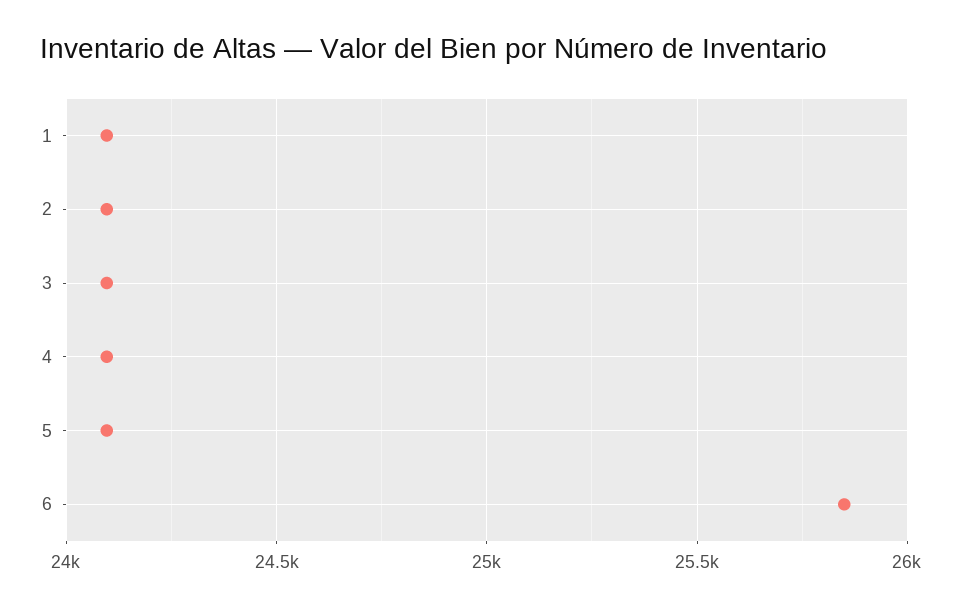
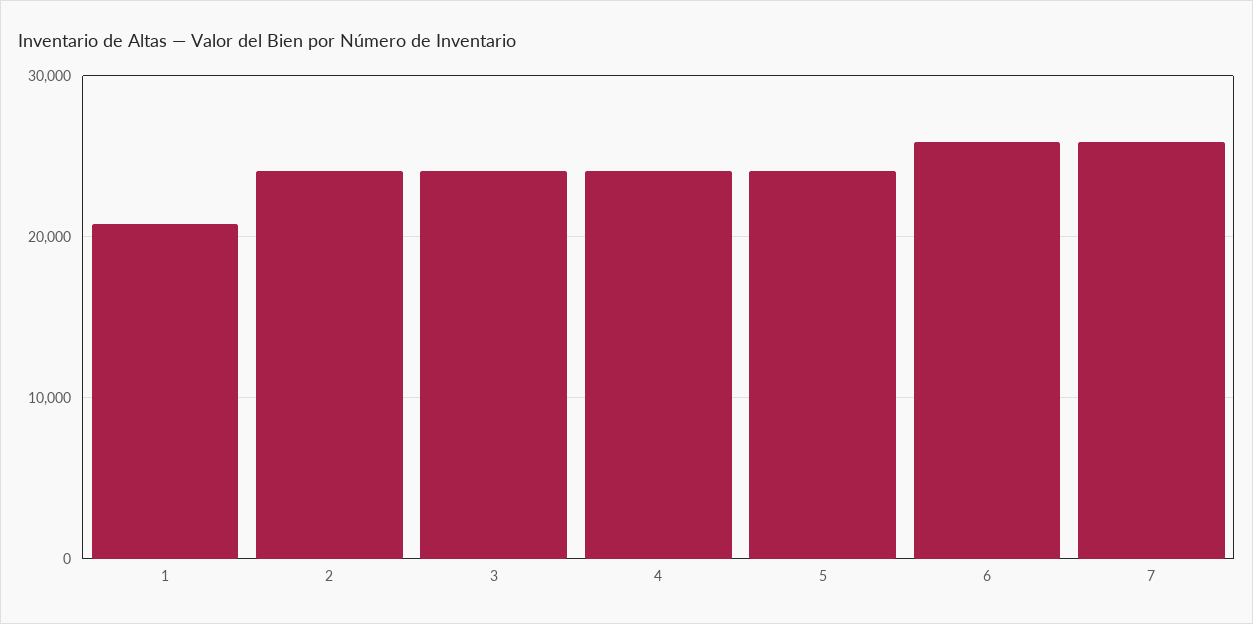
1: 24100 -> 21000
7: none -> 26000

